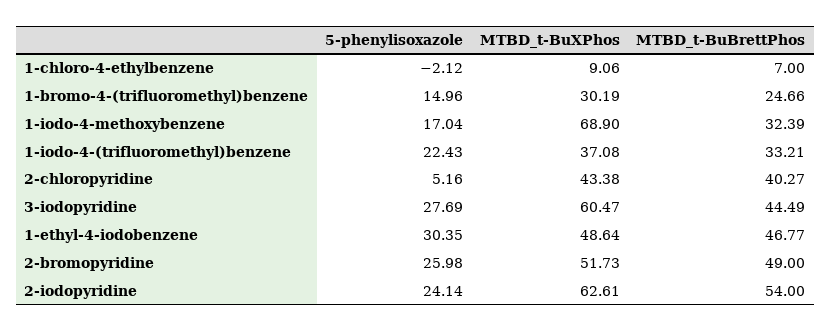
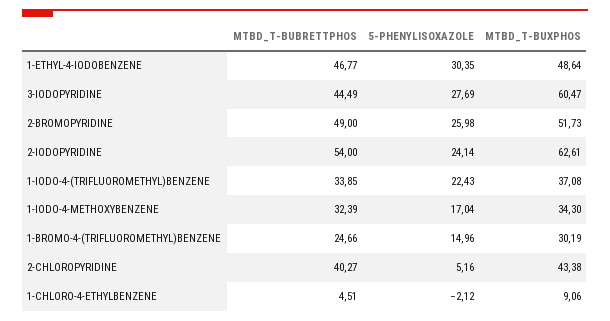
MTBD_t-BuBrettPhos, 1-chloro-4-ethylbenzene: 7 -> 4.51
MTBD_t-BuXPhos, 1-iodo-4-methoxybenzene: 68.9 -> 34.3
MTBD_t-BuBrettPhos, 1-iodo-4-(trifluoromethyl)benzene: 33.21 -> 33.85

